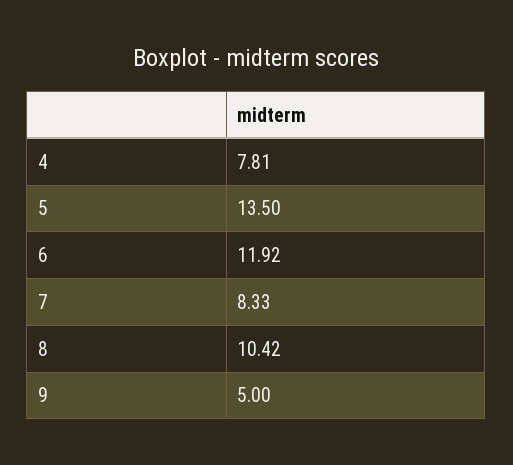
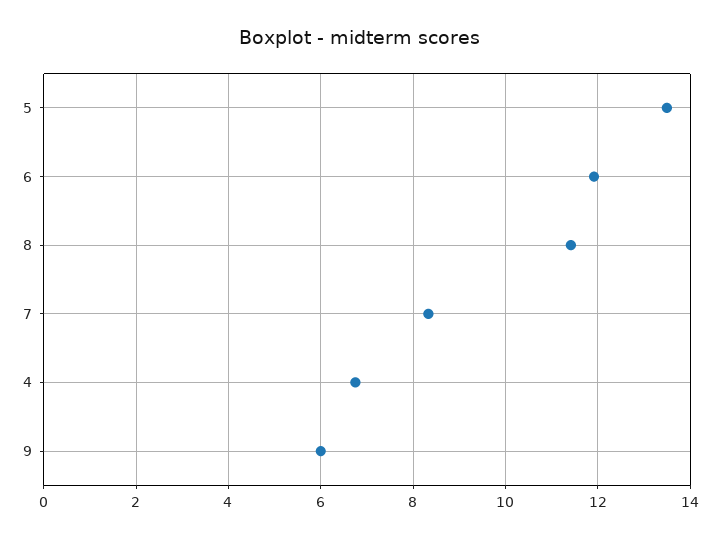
4: 7.81 -> 6.8
8: 10.42 -> 11.4
9: 5 -> 6

